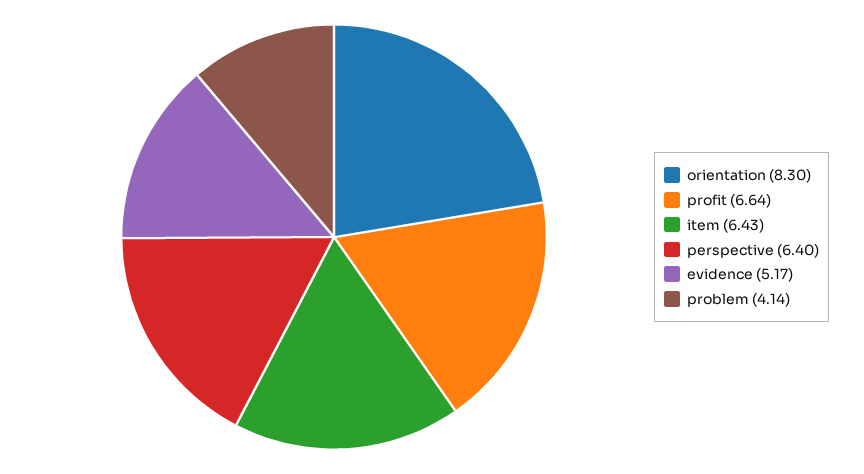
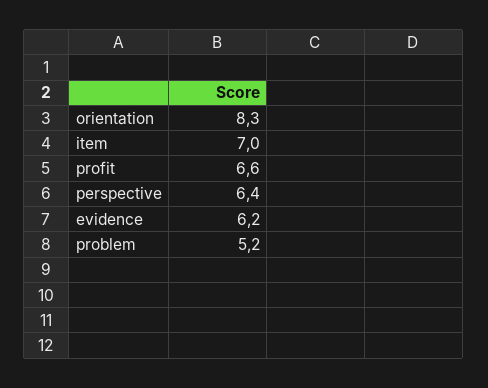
item: 6.43 -> 7
evidence: 5.17 -> 6.2
problem: 4.14 -> 5.2

